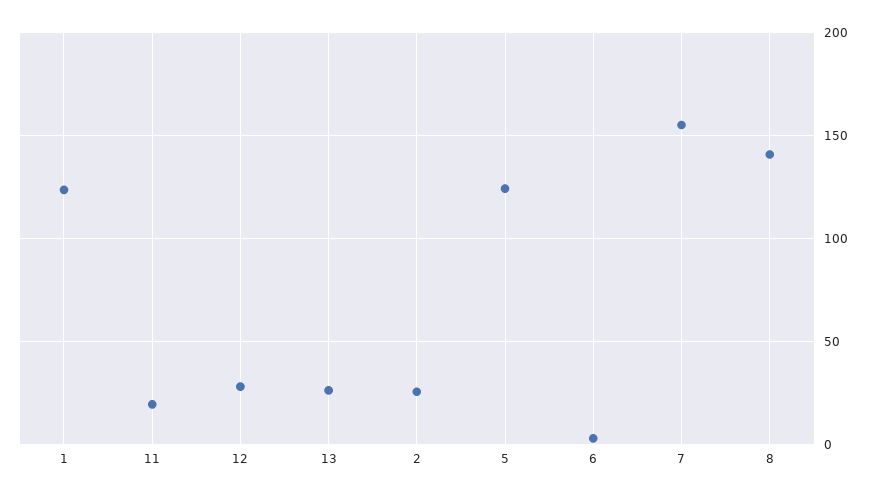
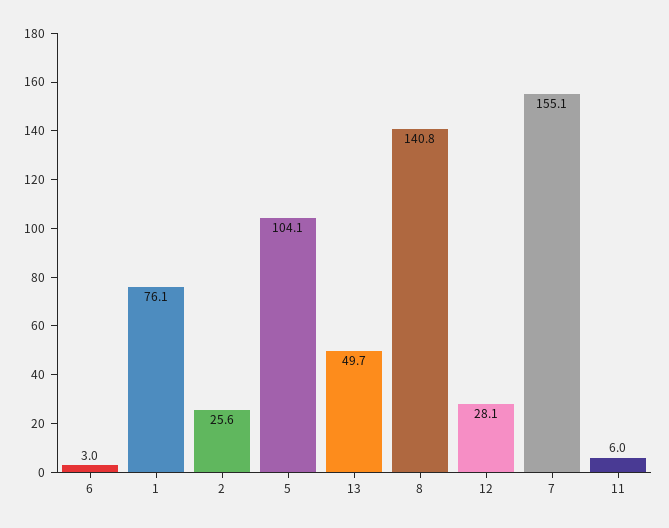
1: 125 -> 76.1
11: 20 -> 6
13: 25 -> 49.7
5: 125 -> 104.1

